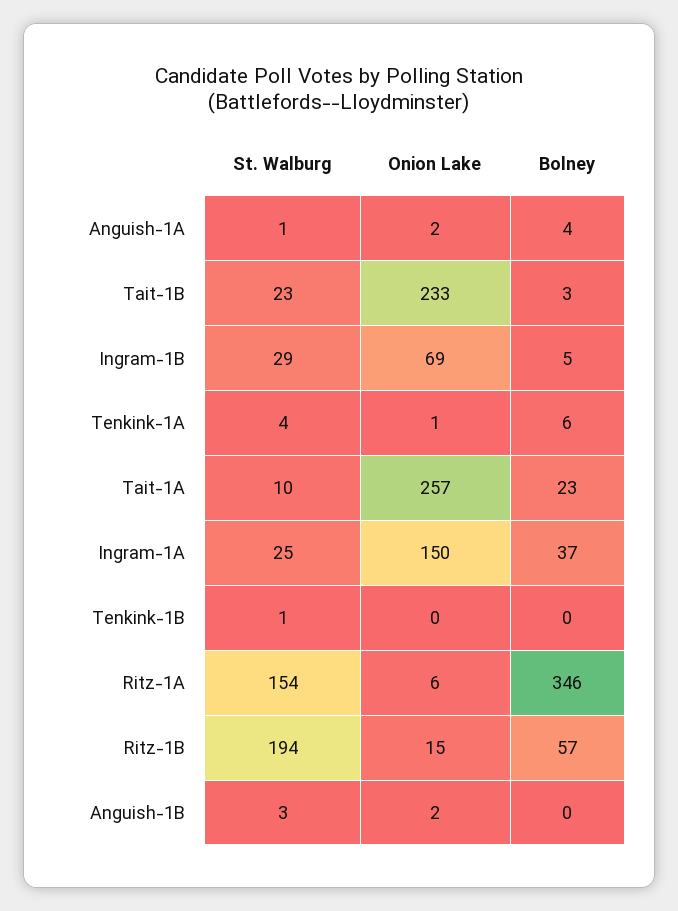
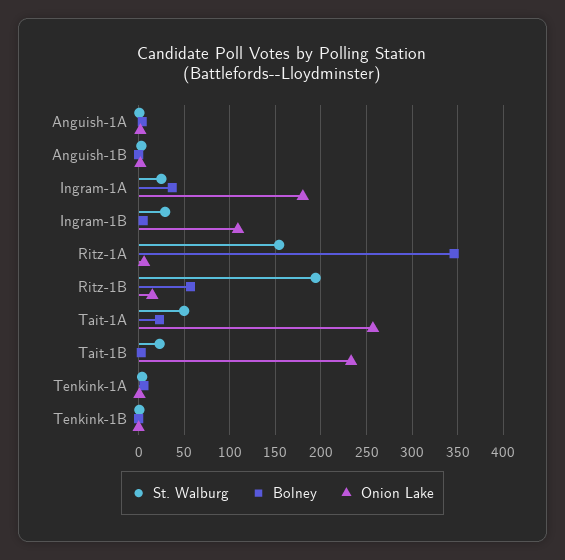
Onion Lake, Ingram-1B: 69 -> 110
St. Walburg, Tait-1A: 10 -> 50
Onion Lake, Ingram-1A: 150 -> 180

